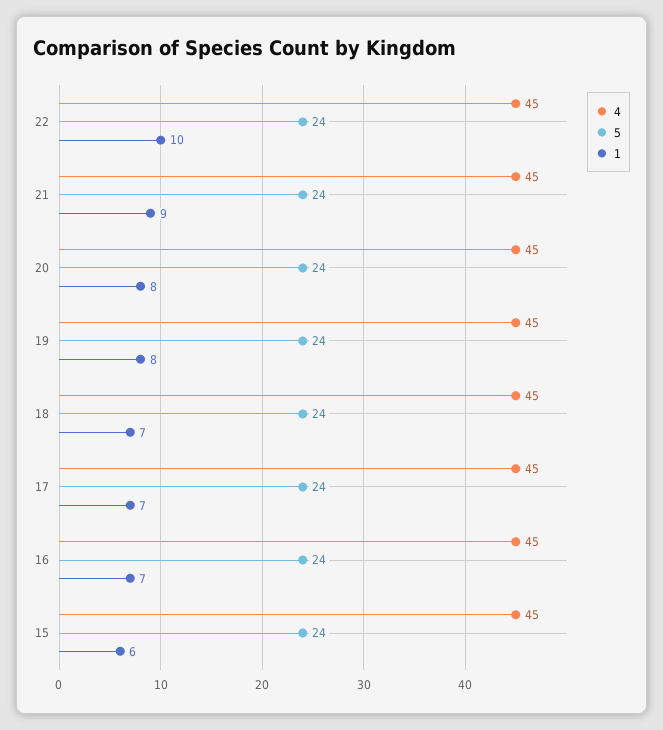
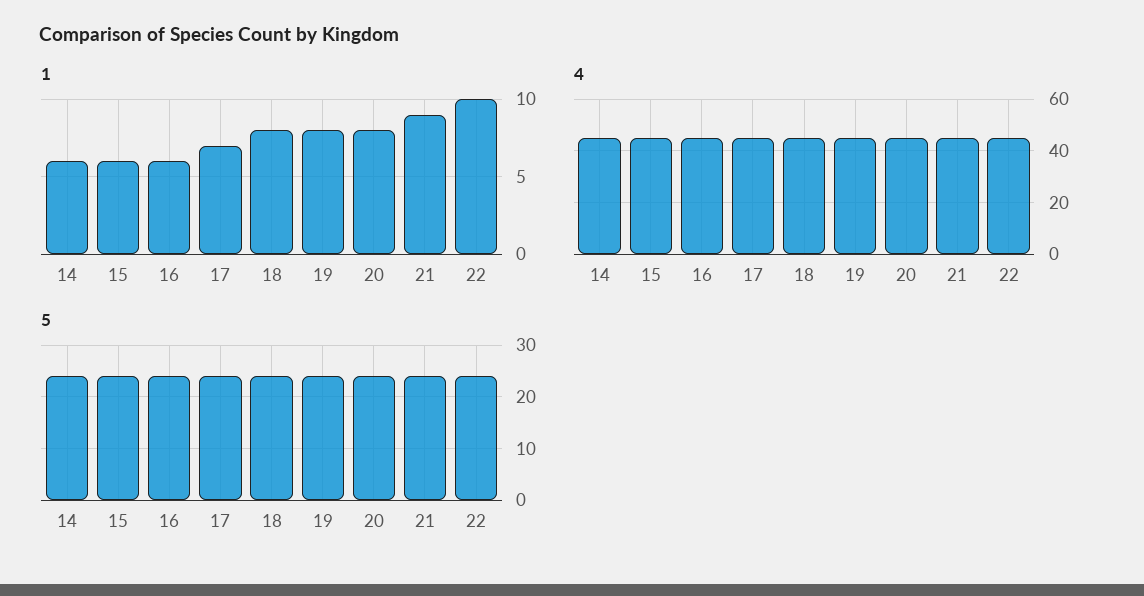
1, 18: 7 -> 8
1, 16: 7 -> 6
1, 14: none -> 6
4, 14: none -> 45
5, 14: none -> 25

